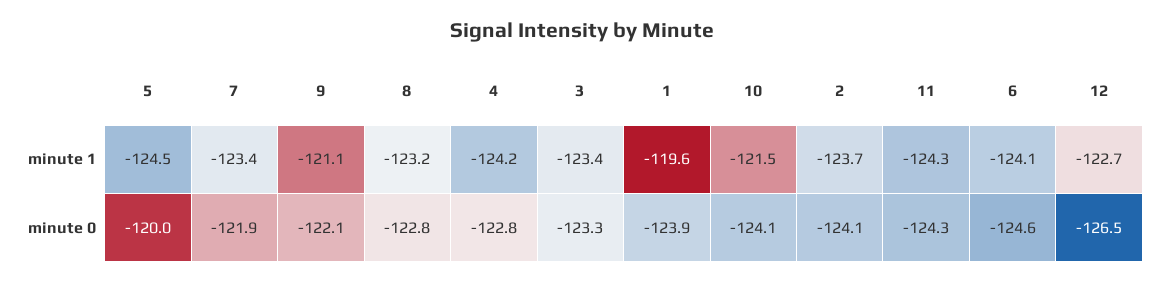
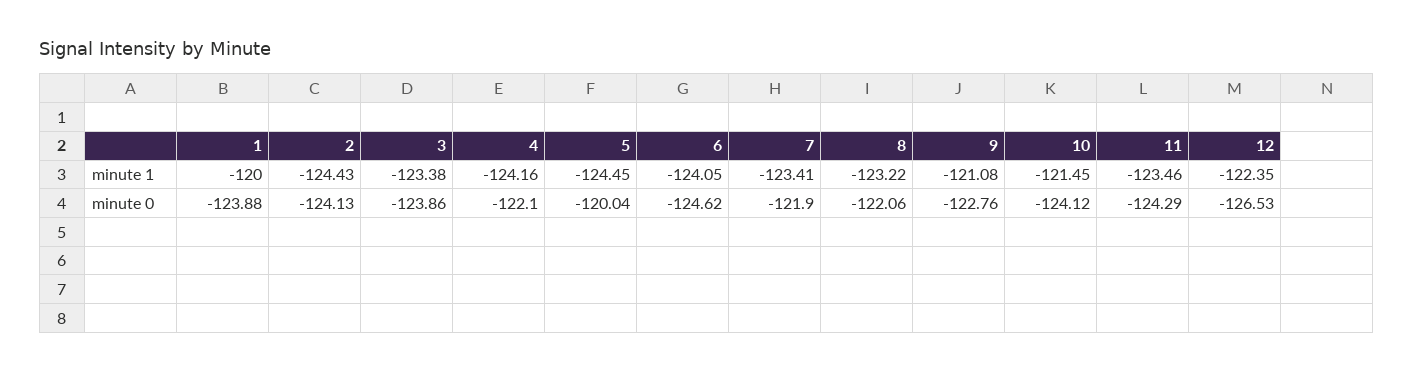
1, minute 1: -119.6 -> -120
2, minute 1: -123.7 -> -124.43
11, minute 1: -124.3 -> -123.46
12, minute 1: -122.7 -> -122.35
9, minute 0: -122.1 -> -122.76
8, minute 0: -122.8 -> -122.06
4, minute 0: -122.8 -> -122.1
3, minute 0: -123.3 -> -123.86

